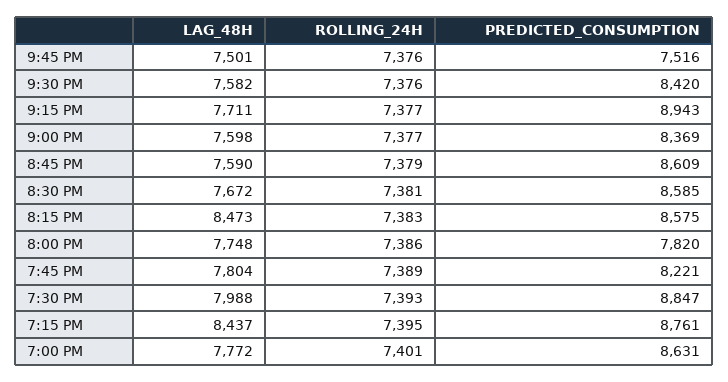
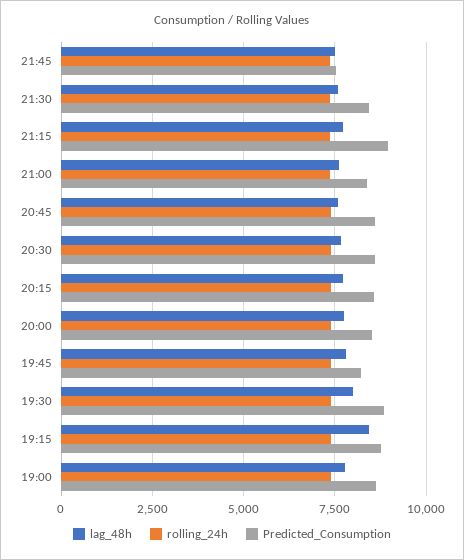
LAG_48H, 8:15 PM: 8473 -> 7750
PREDICTED_CONSUMPTION, 8:00 PM: 7820 -> 8500

